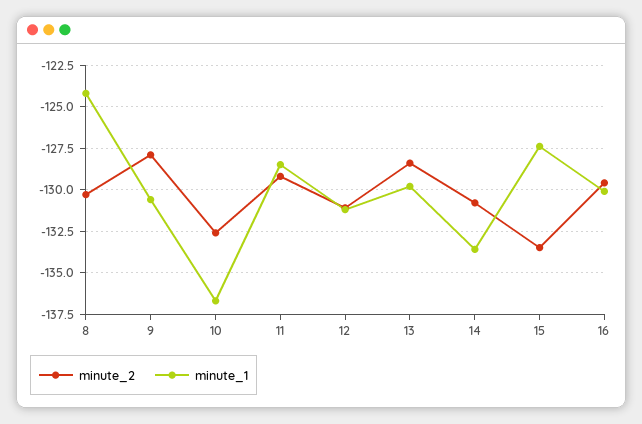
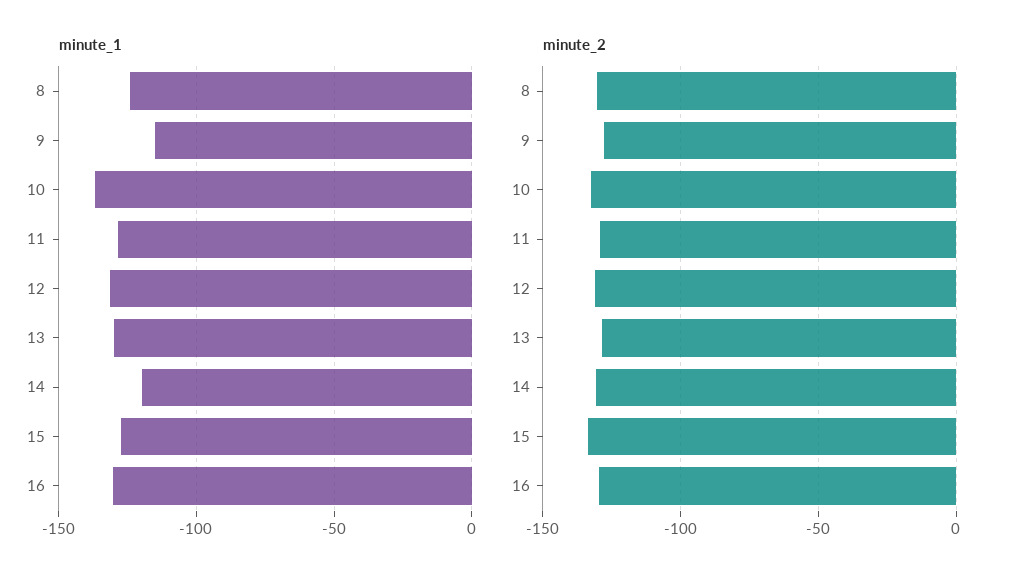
minute_1, 9: -130.5 -> -115
minute_1, 14: -133.5 -> -120

